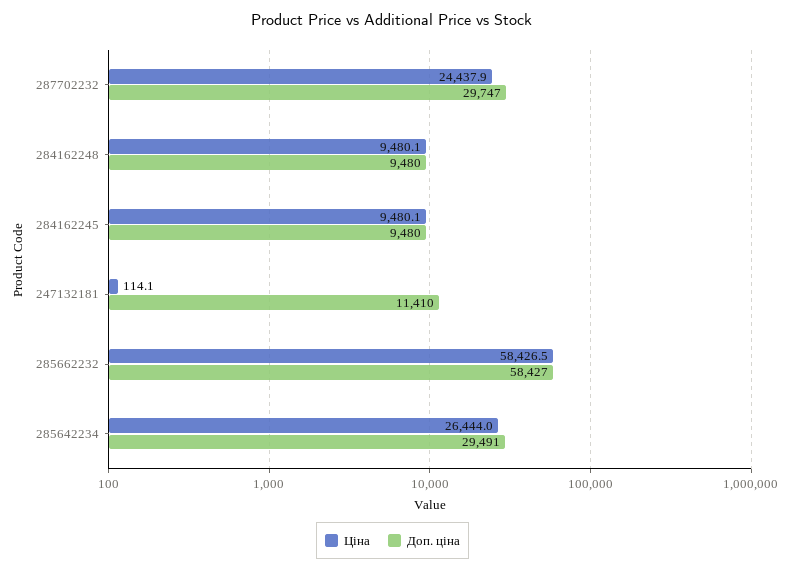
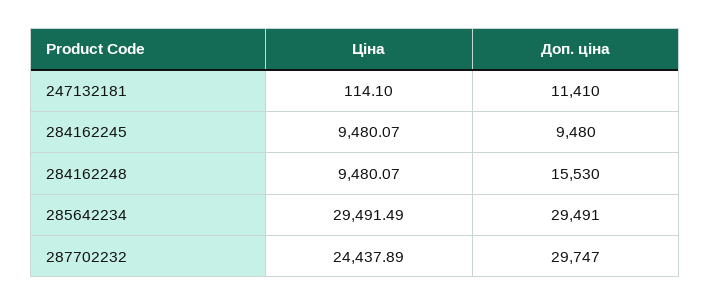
Доп. ціна, 284162248: 9480 -> 15530
Ціна, 285662232: 58426.5 -> none
Доп. ціна, 285662232: 58427 -> none
Ціна, 285642234: 26444 -> 29491.49

